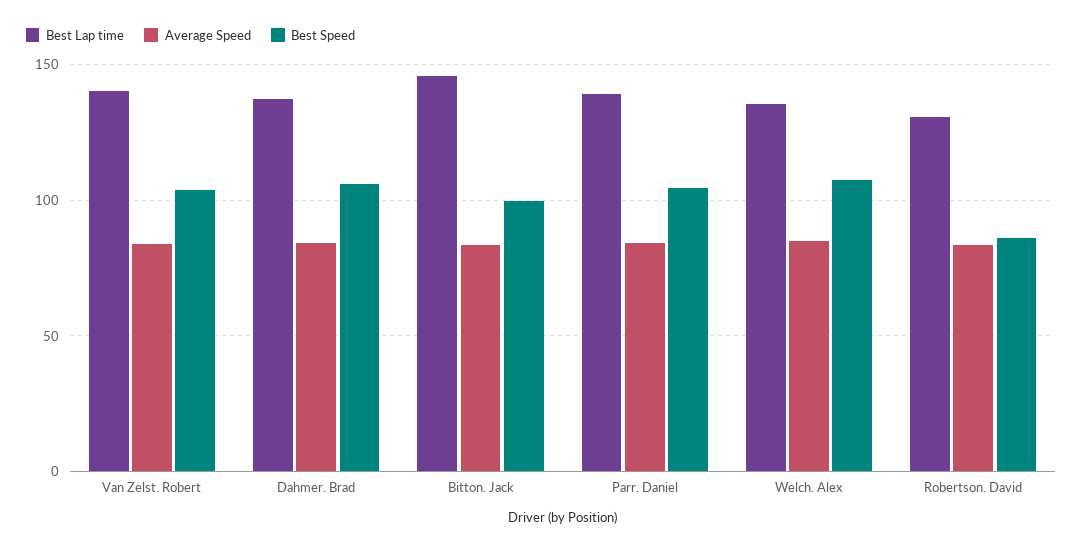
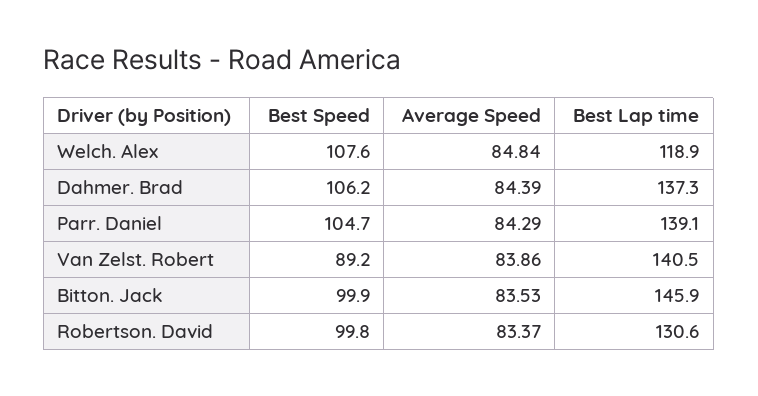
Best Speed, Van Zelst. Robert: 105 -> 89.2
Best Lap time, Welch. Alex: 135 -> 118.9
Best Speed, Robertson. David: 85 -> 99.8

